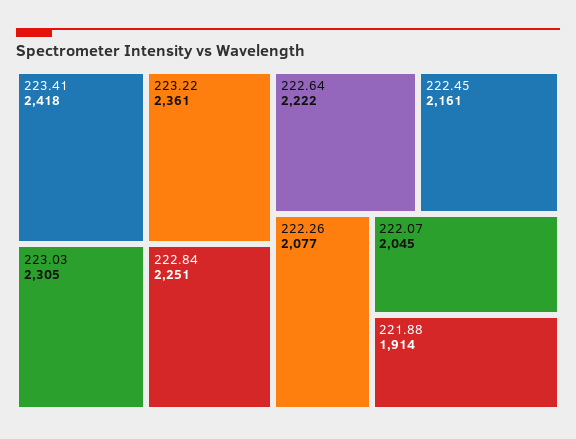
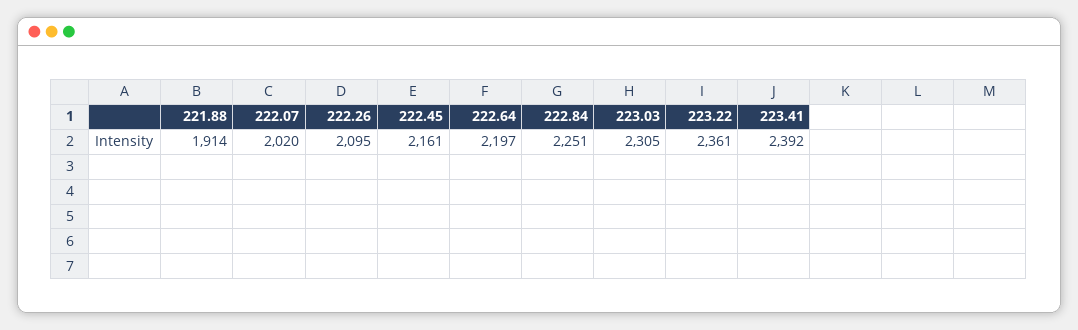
223.41: 2418 -> 2392
222.64: 2222 -> 2197
222.26: 2077 -> 2095
222.07: 2045 -> 2020

